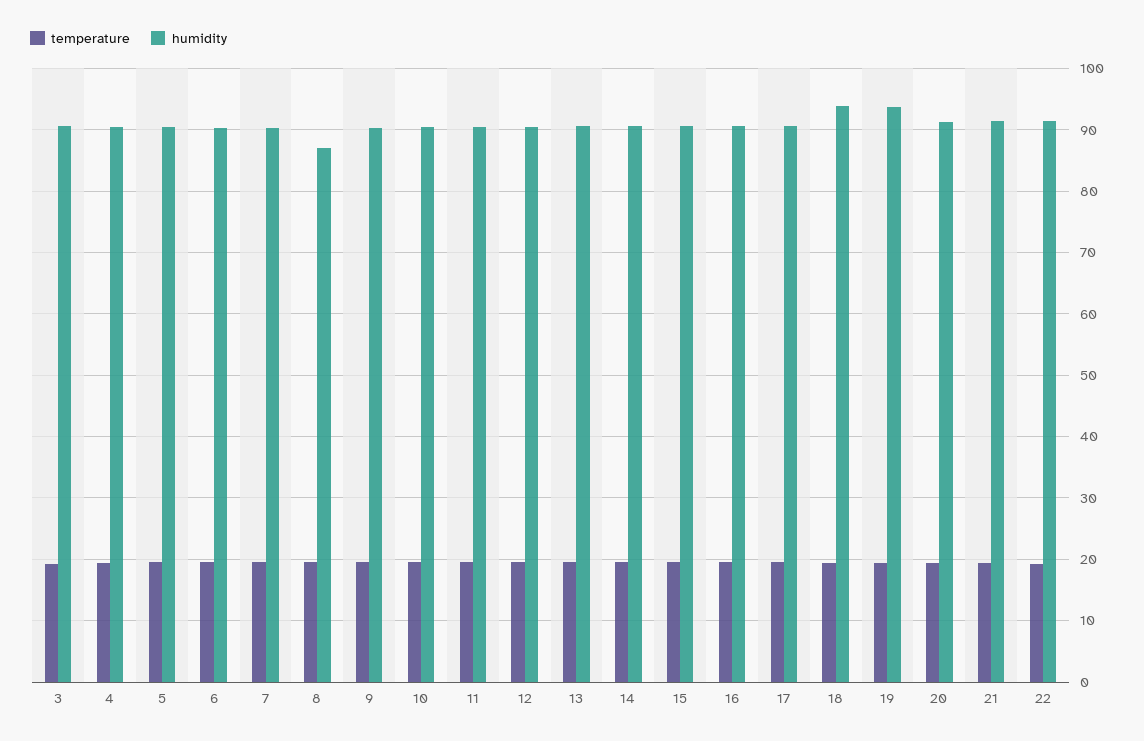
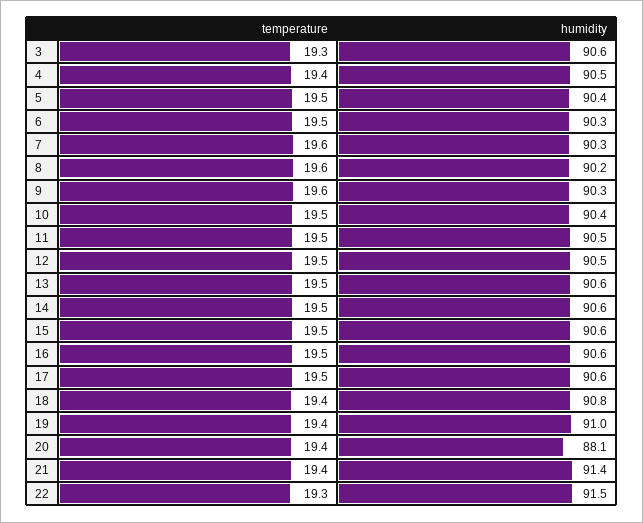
humidity, 8: 87 -> 90.2
humidity, 18: 94 -> 90.8
humidity, 19: 94 -> 91
humidity, 20: 91 -> 88.1

